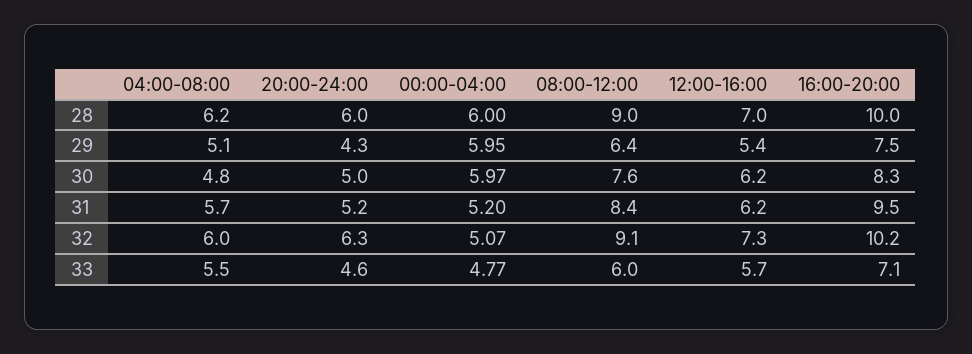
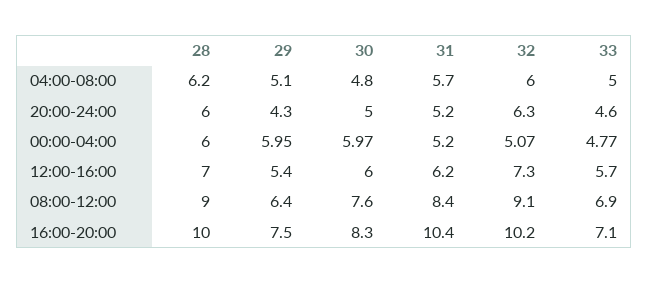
12:00-16:00, 30: 6.2 -> 6
16:00-20:00, 31: 9.5 -> 10.4
04:00-08:00, 33: 5.5 -> 5
08:00-12:00, 33: 6 -> 6.9

